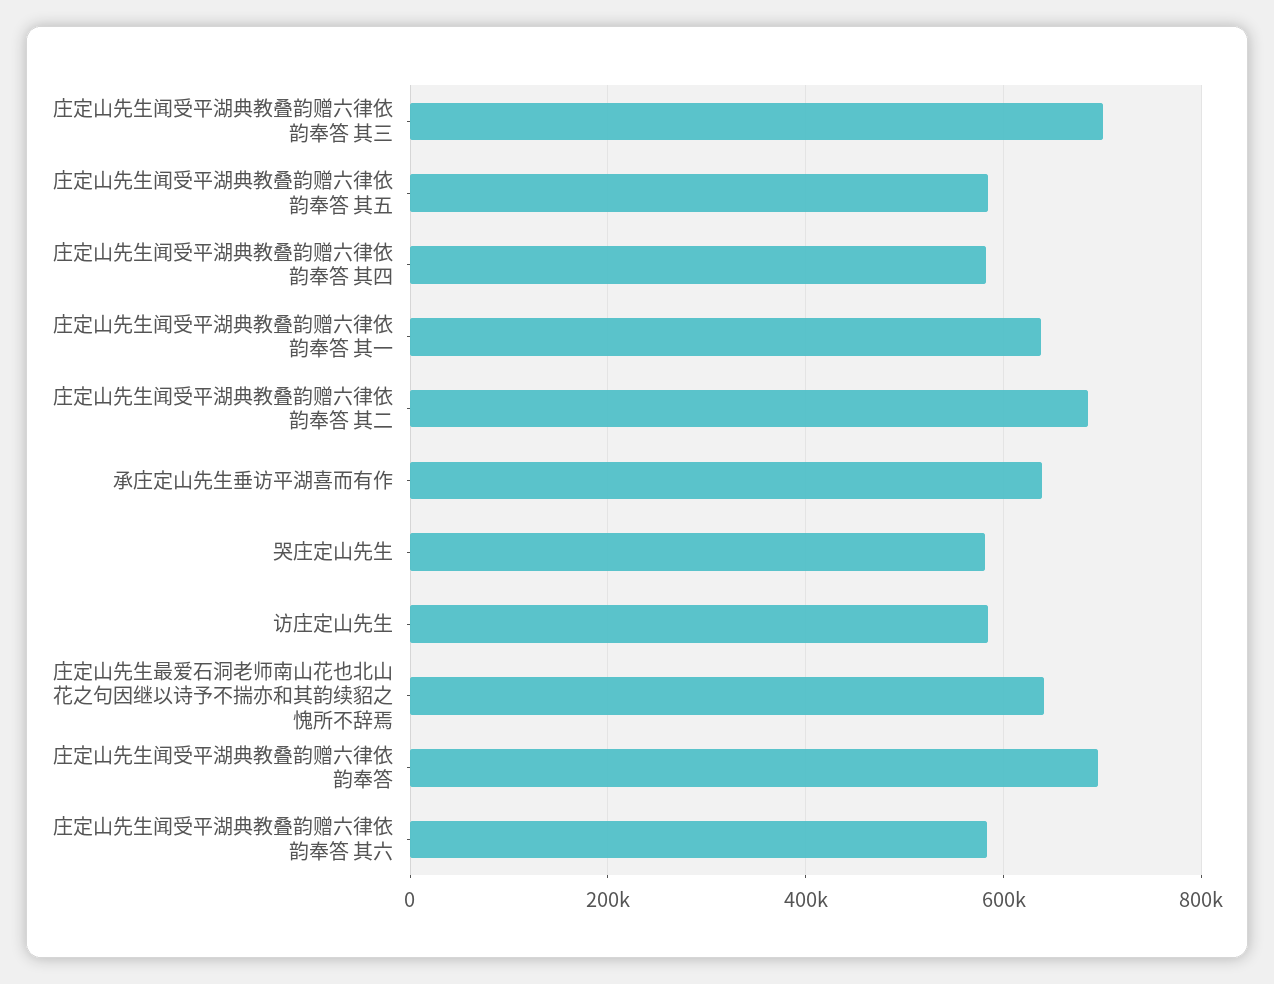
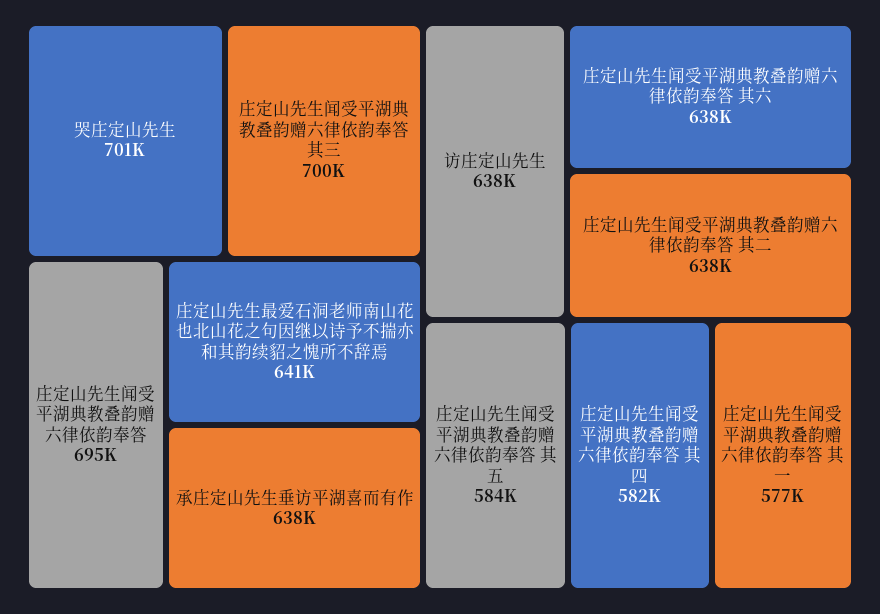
庄定山先生闻受平湖典教叠韵赠六律依韵奉答 其一: 640000 -> 577000
庄定山先生闻受平湖典教叠韵赠六律依韵奉答 其二: 680000 -> 638000
哭庄定山先生: 580000 -> 701000
访庄定山先生: 580000 -> 638000
庄定山先生闻受平湖典教叠韵赠六律依韵奉答 其六: 580000 -> 638000

